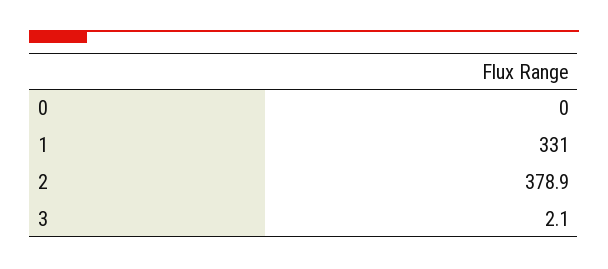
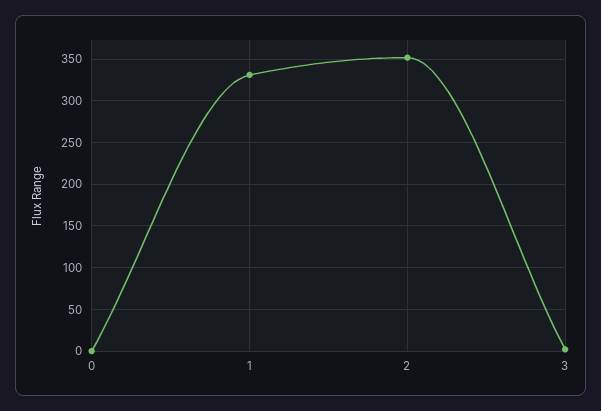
2: 378.9 -> 350

